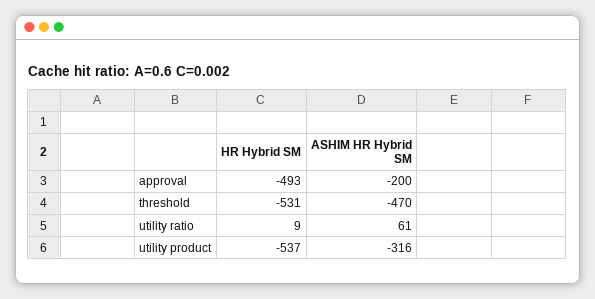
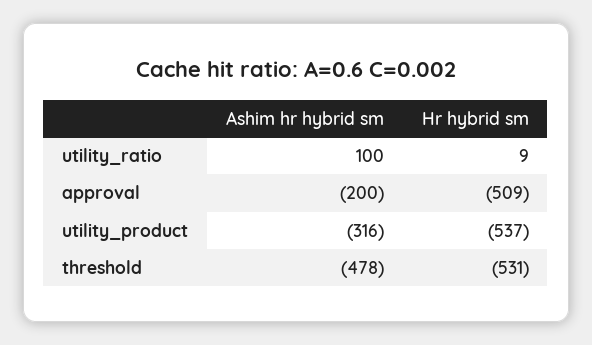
HR Hybrid SM, approval: -493 -> -509
ASHIM HR Hybrid SM, threshold: -470 -> -478
ASHIM HR Hybrid SM, utility ratio: 61 -> 100

